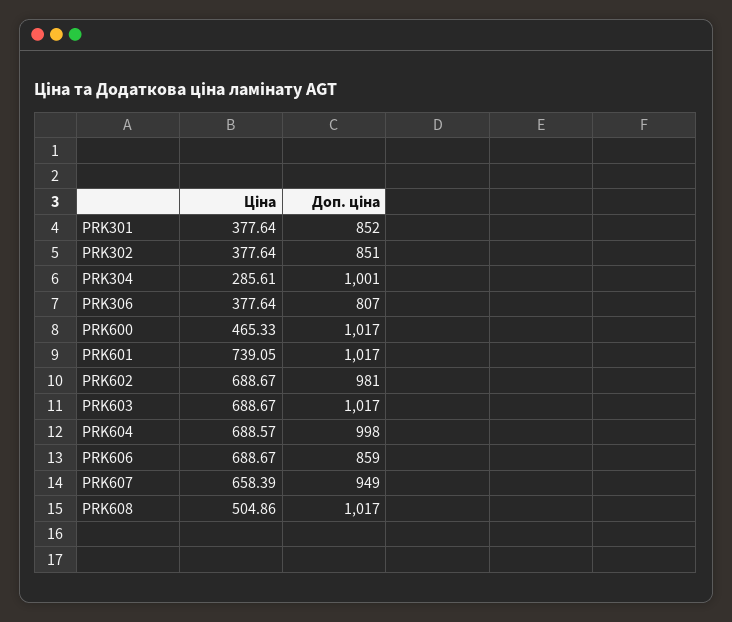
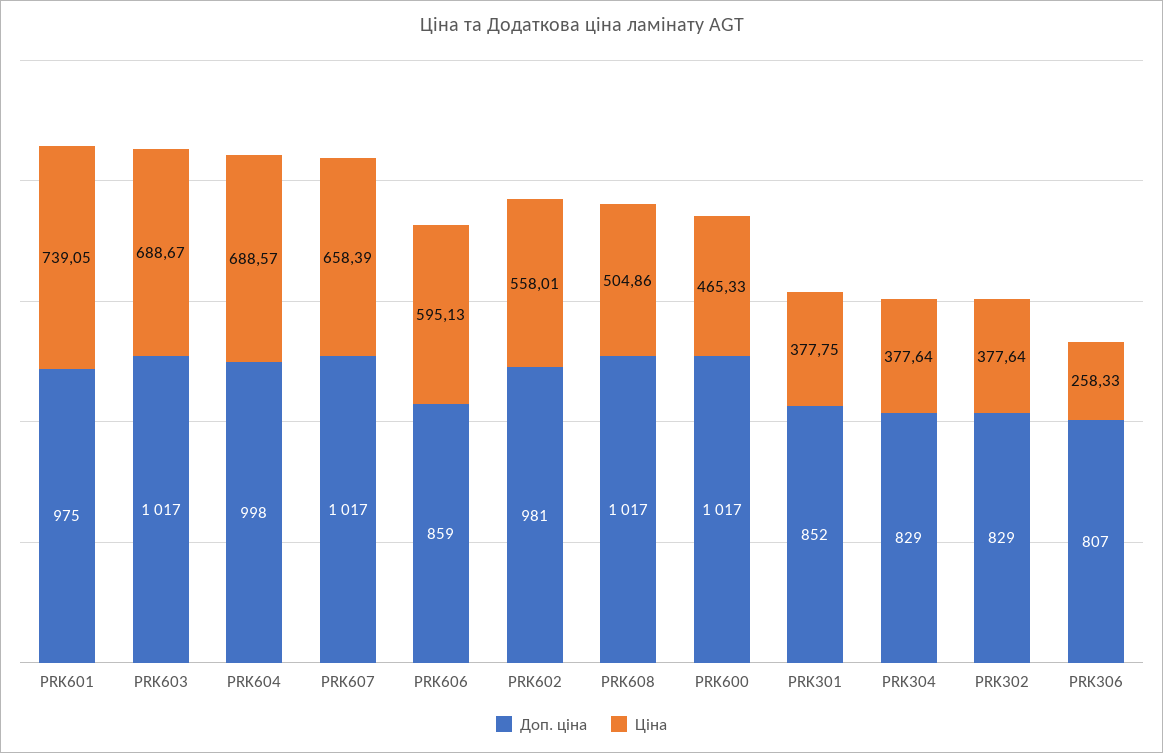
Ціна, PRK301: 377.64 -> 377.75
Доп. ціна, PRK302: 851 -> 829
Ціна, PRK304: 285.61 -> 377.64
Доп. ціна, PRK304: 1001 -> 829
Ціна, PRK306: 377.64 -> 258.33
Доп. ціна, PRK601: 1017 -> 975
Ціна, PRK602: 688.67 -> 558.01
Ціна, PRK606: 688.67 -> 595.13
Доп. ціна, PRK607: 949 -> 1017

